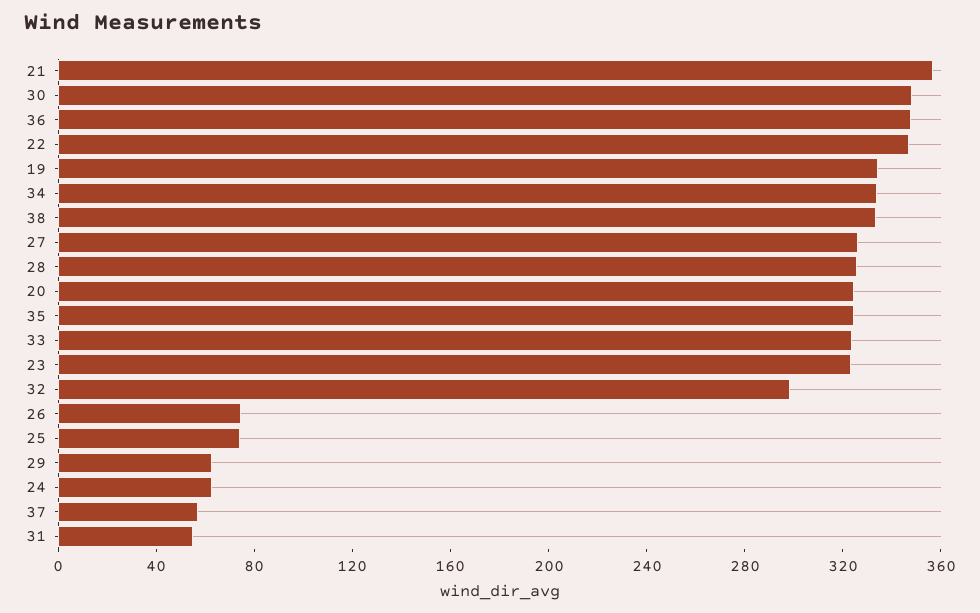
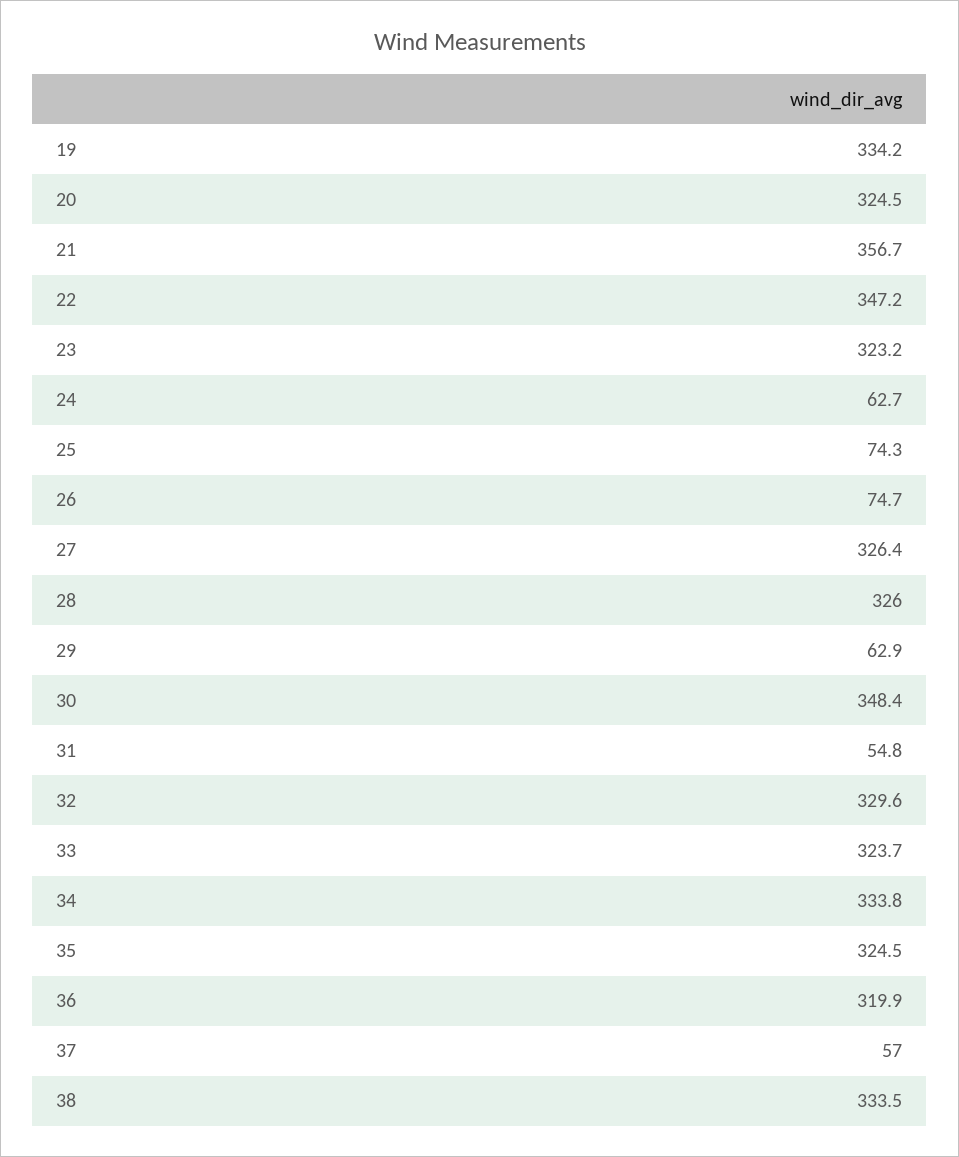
36: 350 -> 319.9
32: 300 -> 329.6

